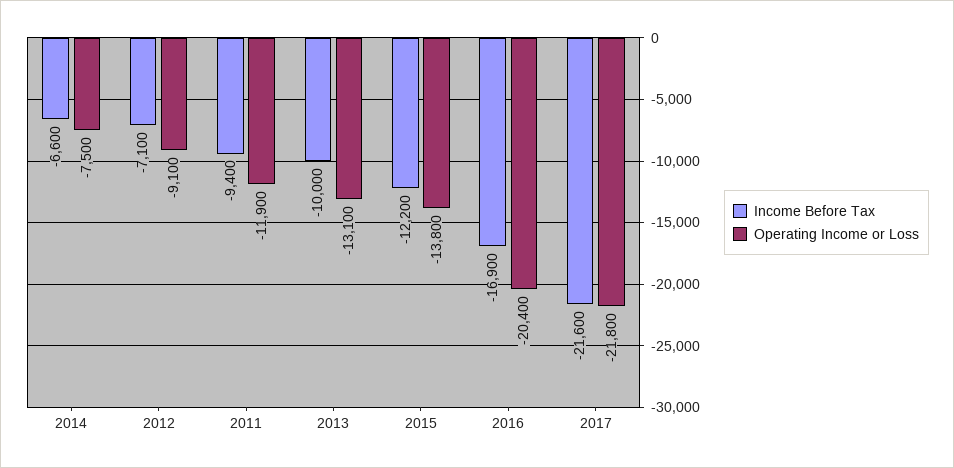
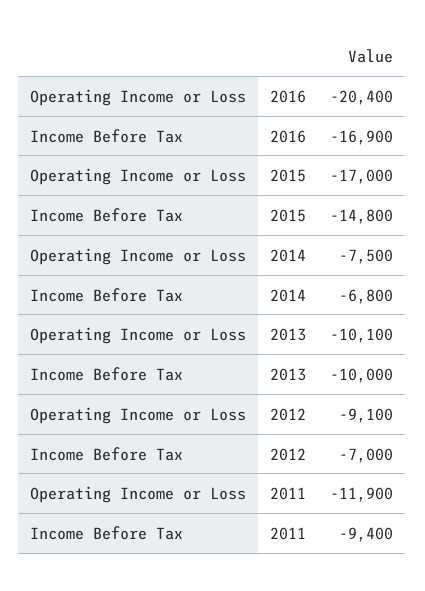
Income Before Tax, 2014: -6600 -> -6800
Income Before Tax, 2012: -7100 -> -7000
Operating Income or Loss, 2013: -13100 -> -10100
Income Before Tax, 2015: -12200 -> -14800
Operating Income or Loss, 2015: -13800 -> -17000
Income Before Tax, 2017: -21600 -> none
Operating Income or Loss, 2017: -21800 -> none

